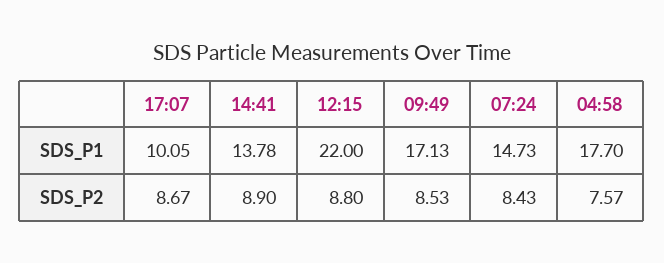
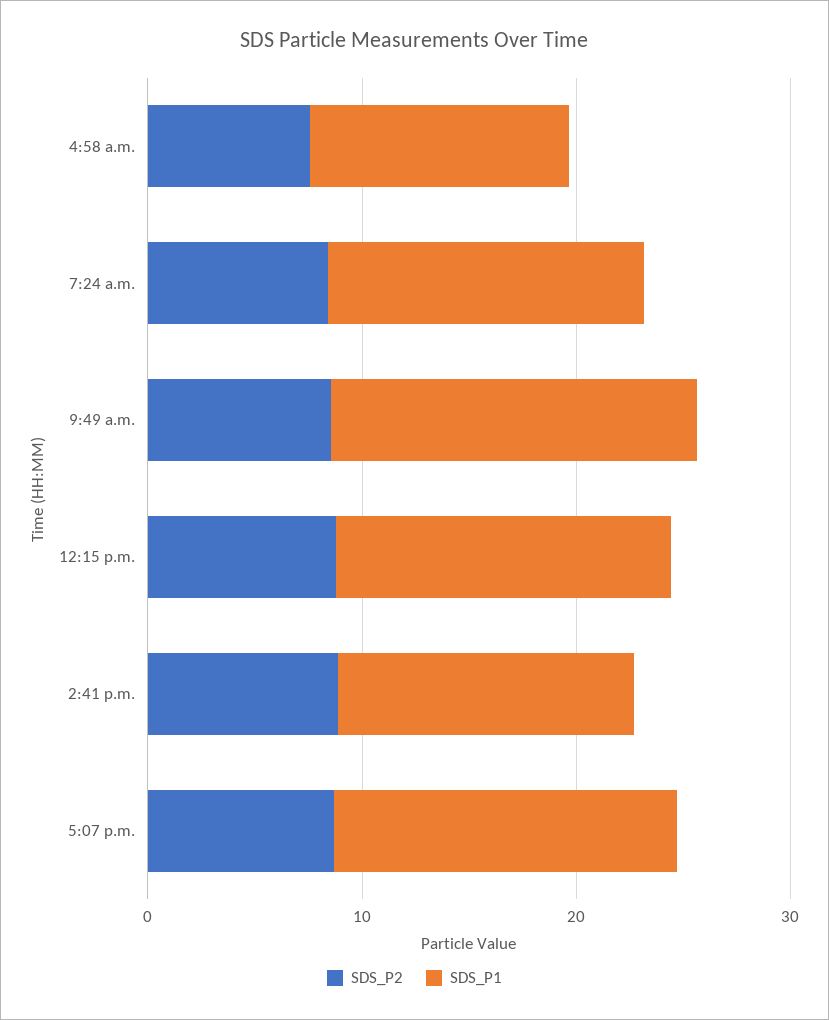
SDS_P1, 17:07: 10.05 -> 16
SDS_P1, 12:15: 22 -> 16
SDS_P1, 04:58: 17.7 -> 12

